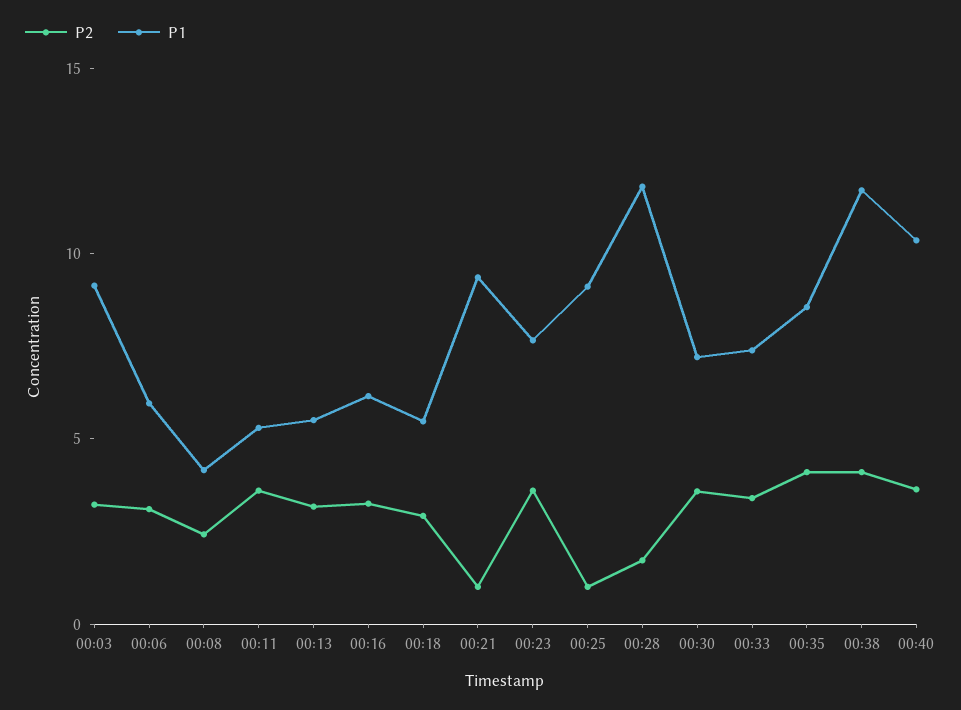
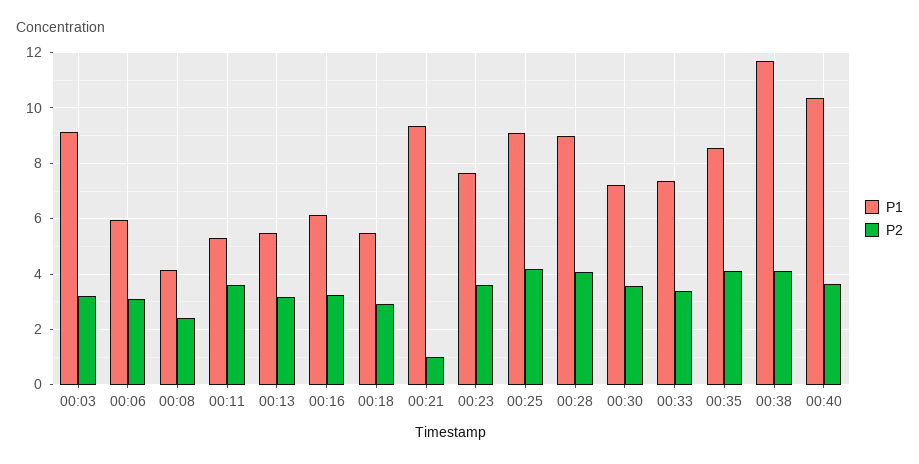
P2, 00:25: 1 -> 4.25
P2, 00:28: 2 -> 4
P1, 00:28: 12 -> 9

